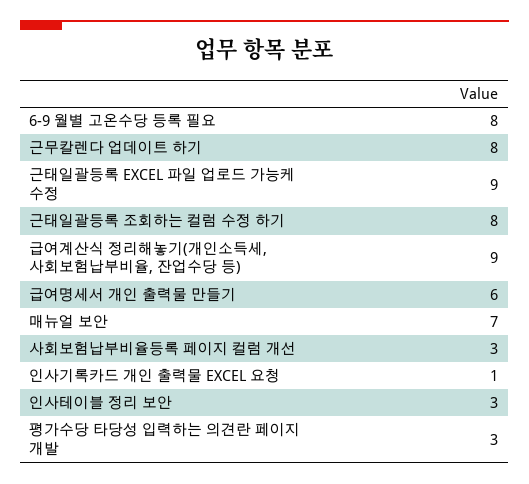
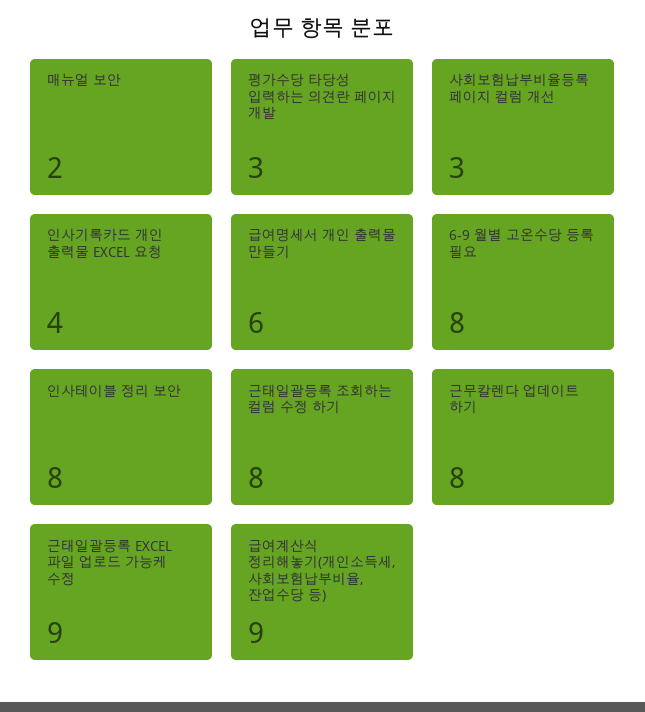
매뉴얼 보안: 7 -> 2
인사기록카드 개인 출력물 EXCEL 요청: 1 -> 4
인사테이블 정리 보안: 3 -> 8

